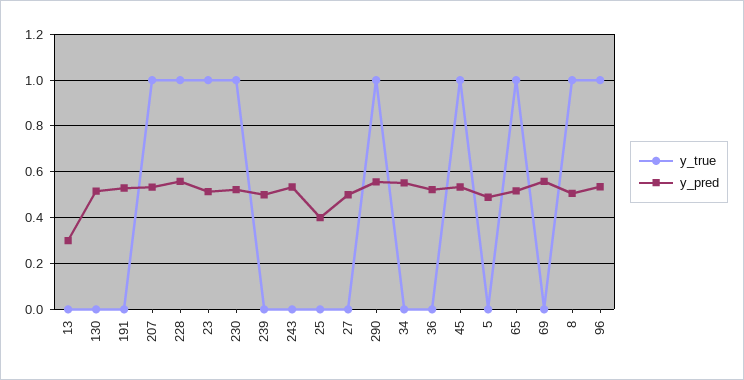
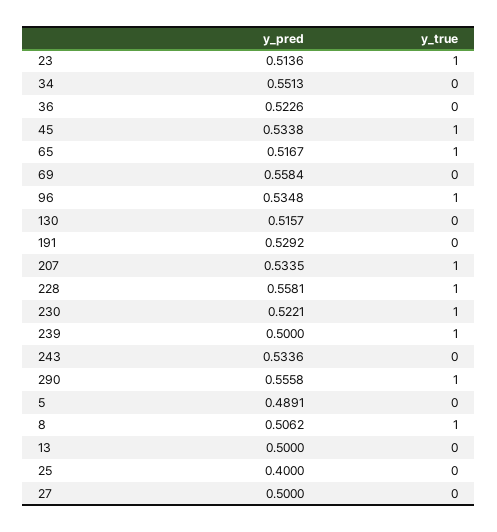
y_pred, 13: 0.3 -> 0.5
y_true, 239: 0 -> 1

